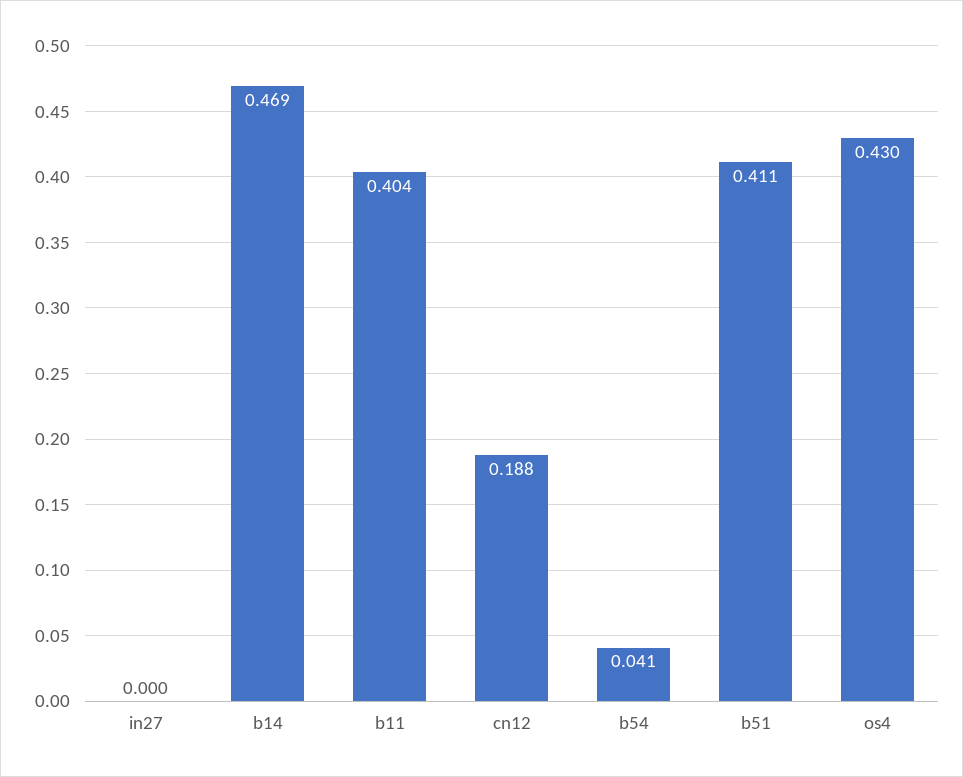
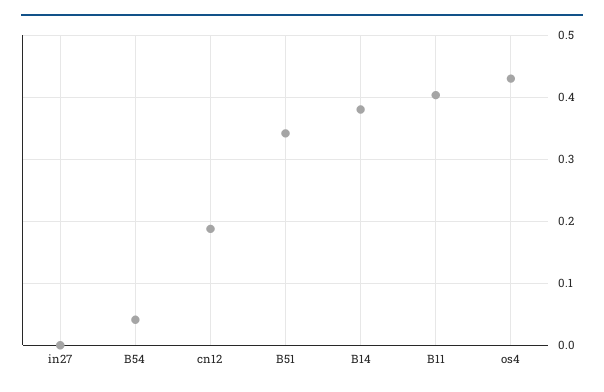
b14: 0.469 -> 0.38
b51: 0.411 -> 0.34

